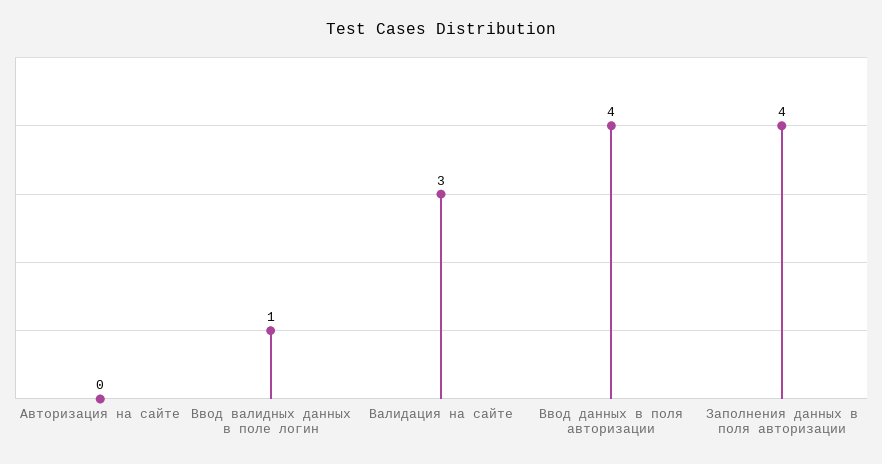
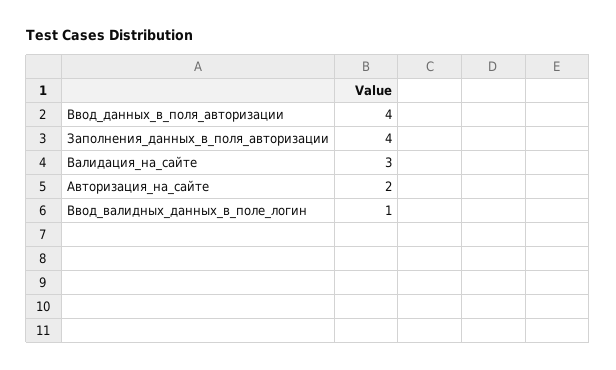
Авторизация на сайте: 0 -> 2

